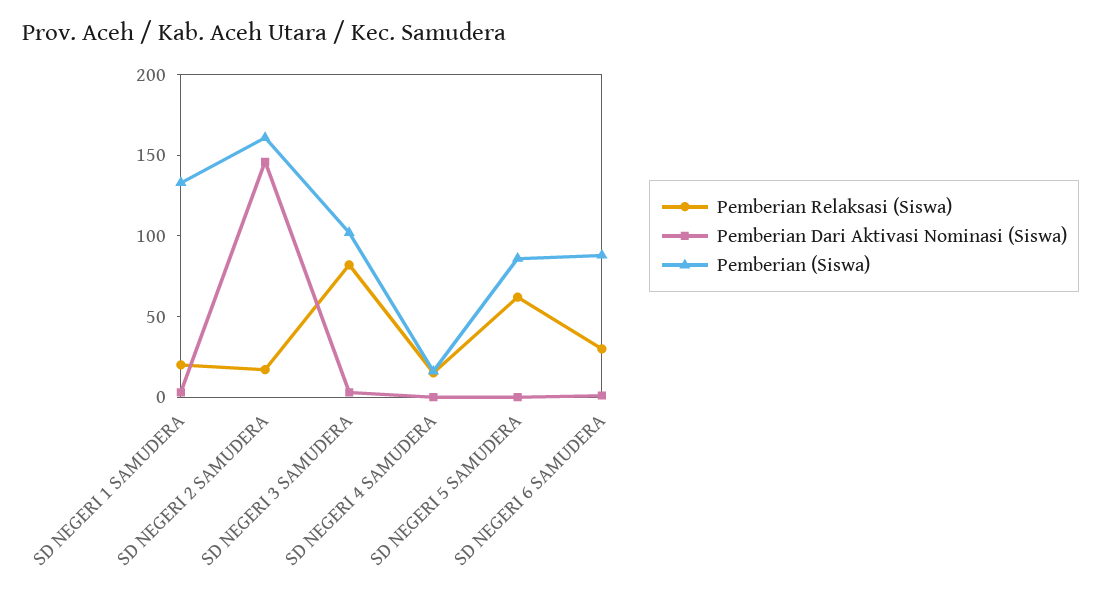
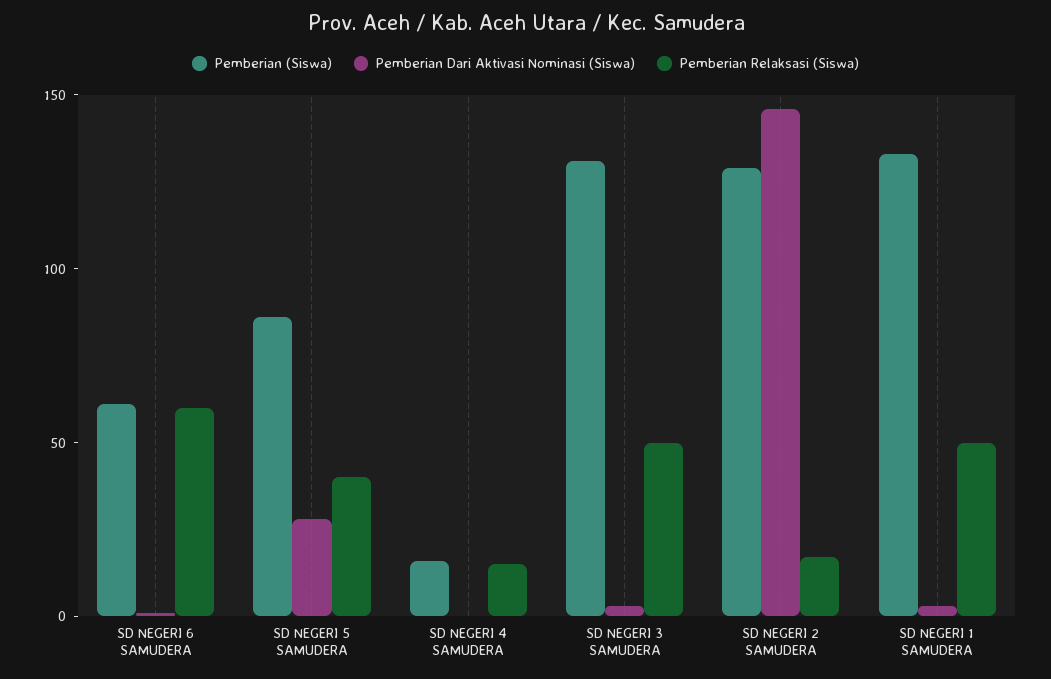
Pemberian Relaksasi (Siswa), SD NEGERI 1 SAMUDERA: 20 -> 50
Pemberian (Siswa), SD NEGERI 2 SAMUDERA: 160 -> 130
Pemberian Relaksasi (Siswa), SD NEGERI 3 SAMUDERA: 80 -> 50
Pemberian (Siswa), SD NEGERI 3 SAMUDERA: 100 -> 130
Pemberian Relaksasi (Siswa), SD NEGERI 5 SAMUDERA: 60 -> 40
Pemberian Dari Aktivasi Nominasi (Siswa), SD NEGERI 5 SAMUDERA: 0 -> 30
Pemberian Relaksasi (Siswa), SD NEGERI 6 SAMUDERA: 30 -> 60
Pemberian (Siswa), SD NEGERI 6 SAMUDERA: 90 -> 60

